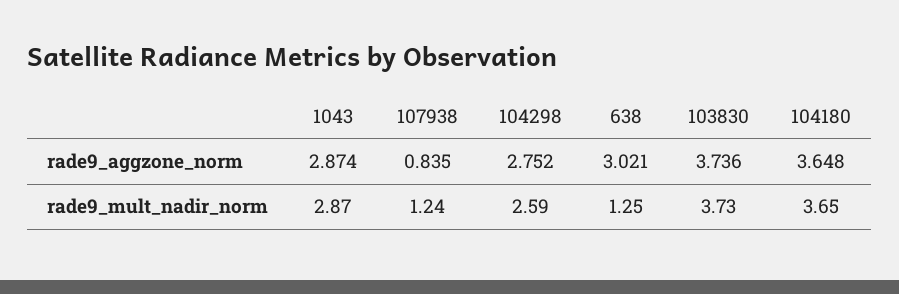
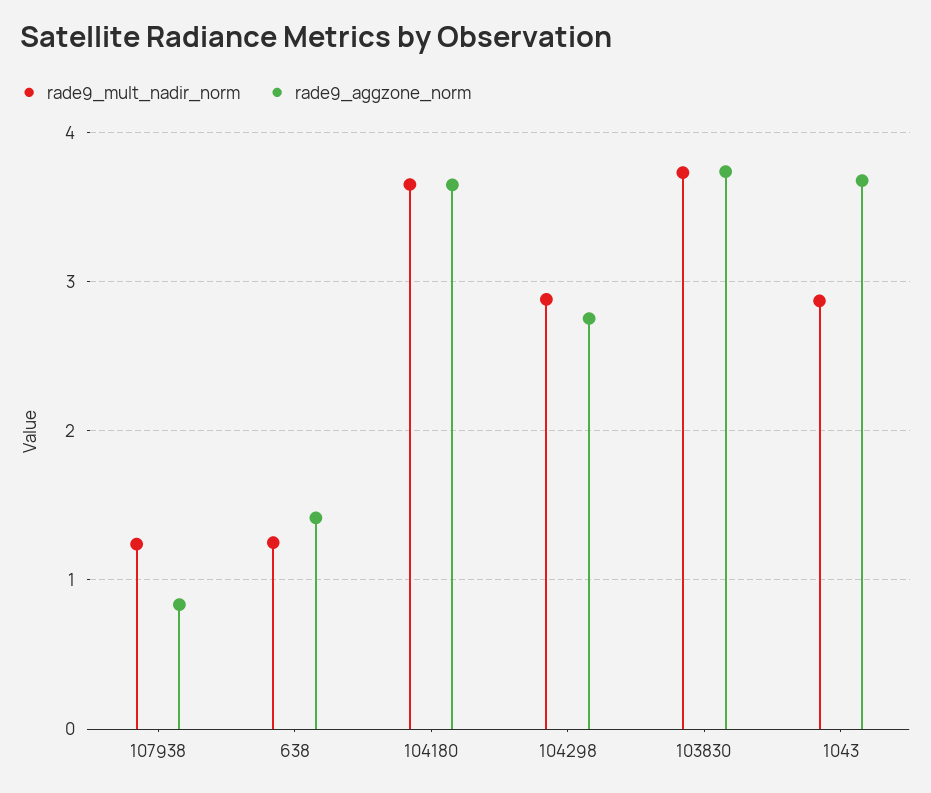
rade9_aggzone_norm, 1043: 2.874 -> 3.7
rade9_aggzone_norm, 638: 3.021 -> 1.4
rade9_mult_nadir_norm, 104298: 2.59 -> 2.9

